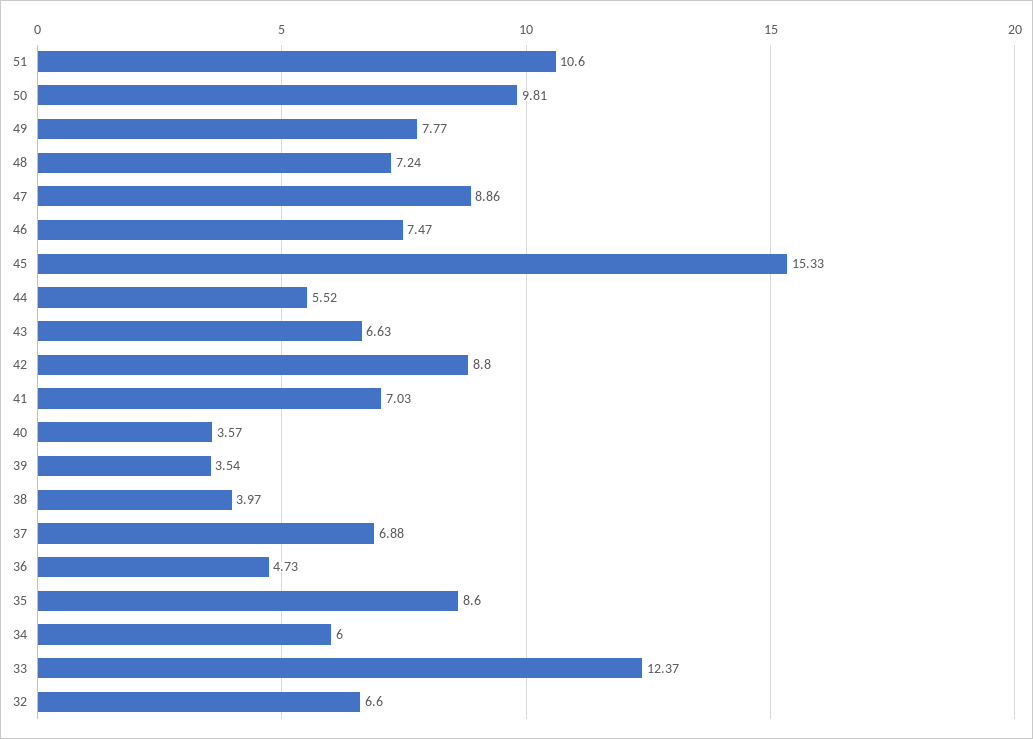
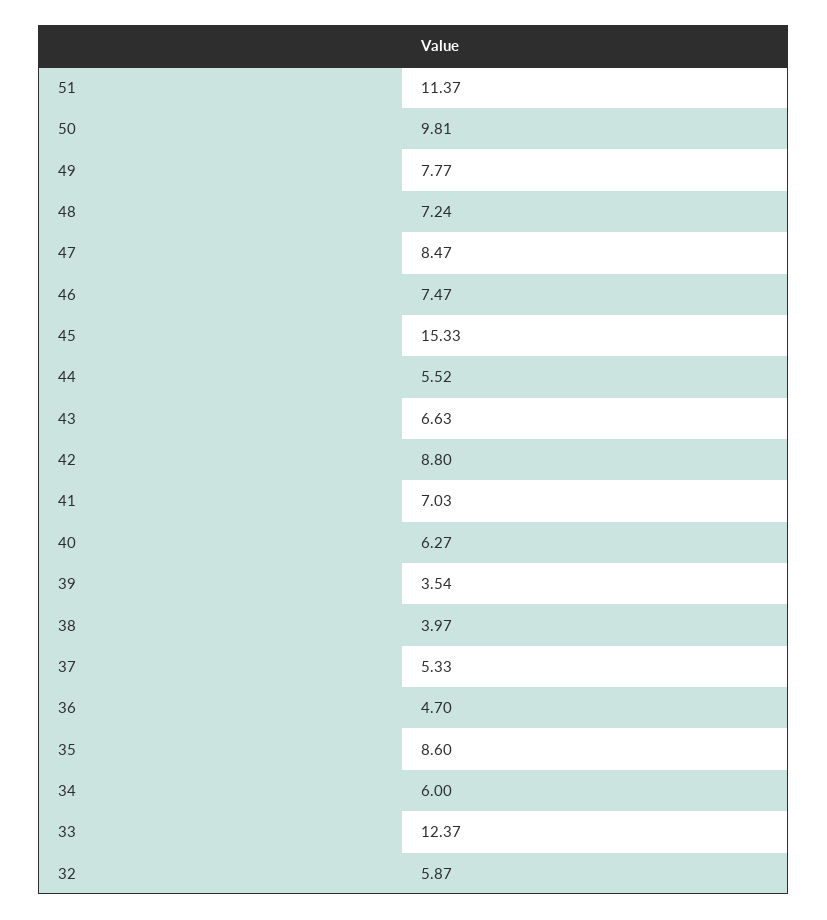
51: 10.6 -> 11.37
47: 8.86 -> 8.47
40: 3.57 -> 6.27
37: 6.88 -> 5.33
36: 4.73 -> 4.7
32: 6.6 -> 5.87

